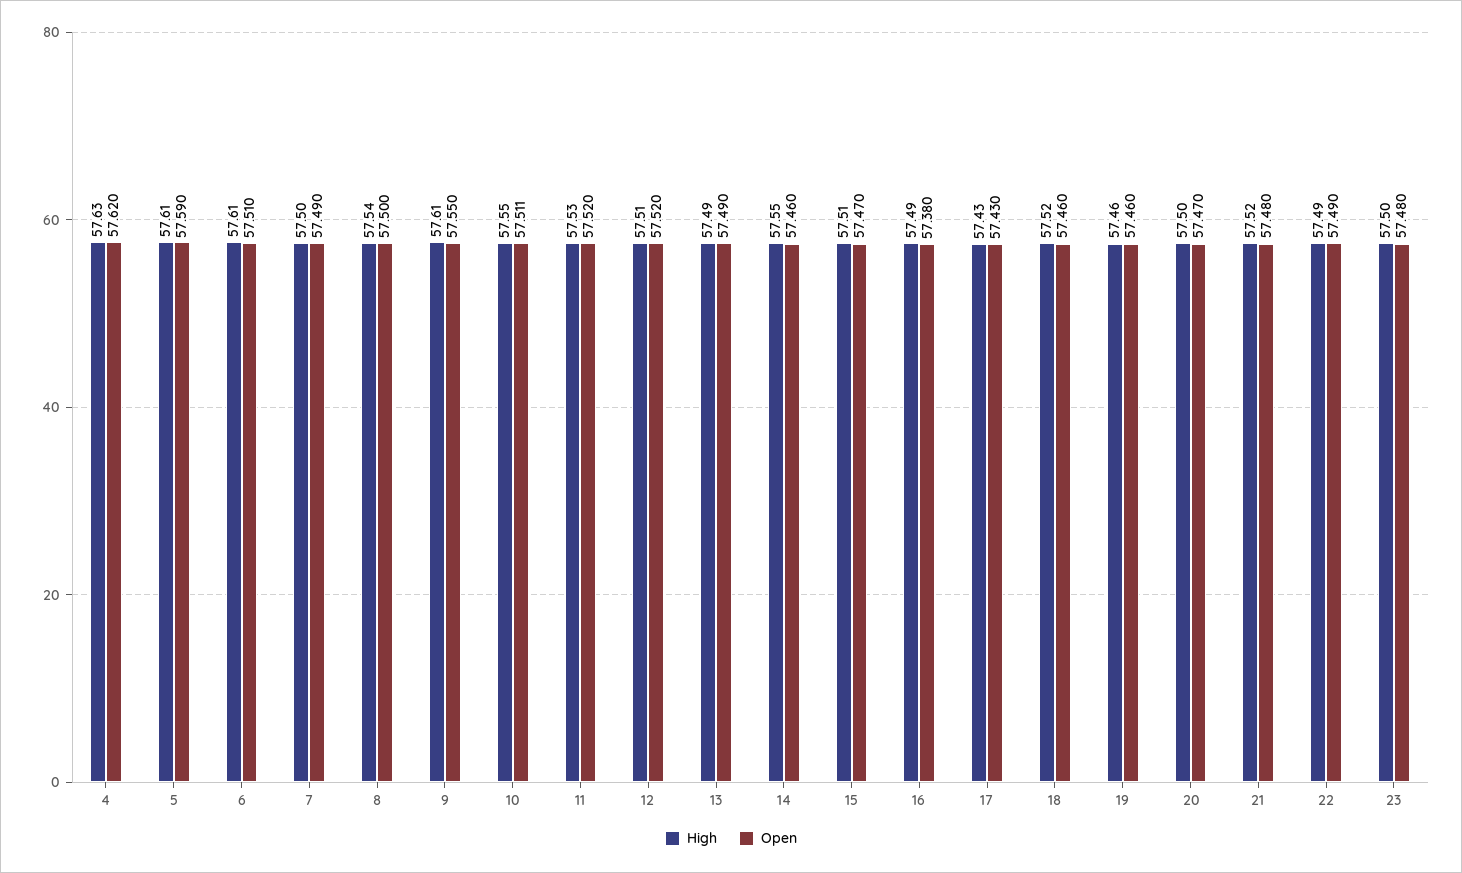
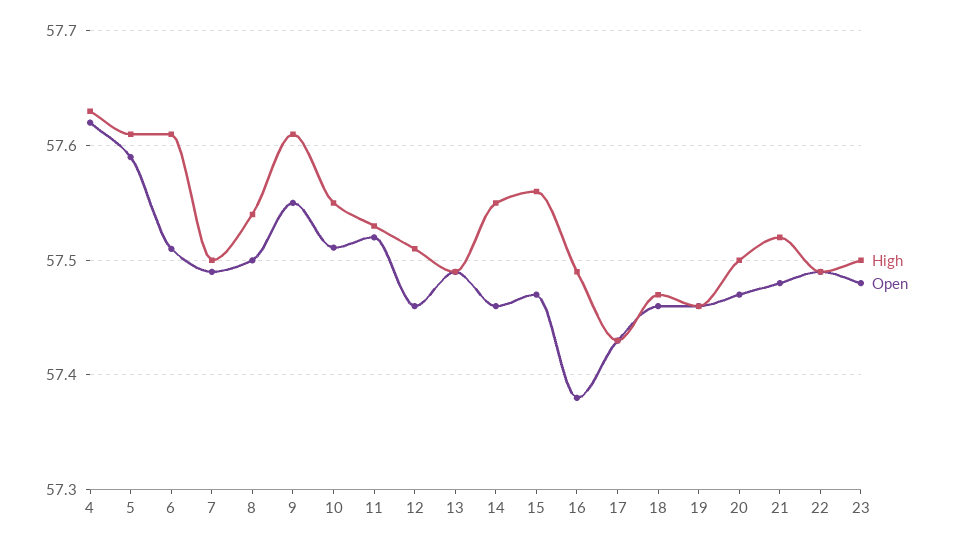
Open, 12: 57.52 -> 57.46
High, 15: 57.51 -> 57.56
High, 18: 57.52 -> 57.47

